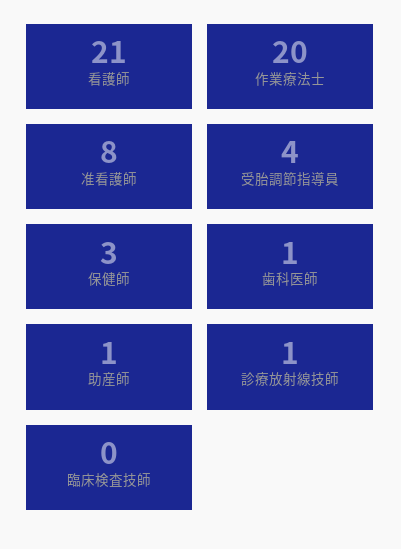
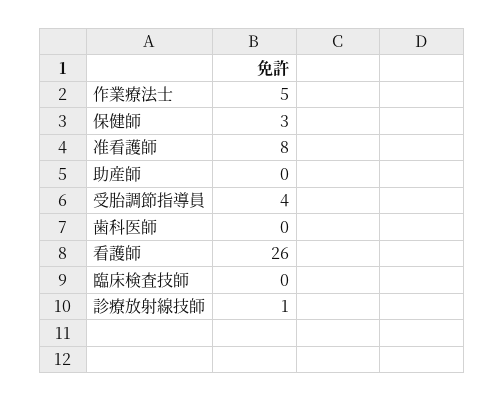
看護師: 21 -> 26
作業療法士: 20 -> 5
歯科医師: 1 -> 0
助産師: 1 -> 0

